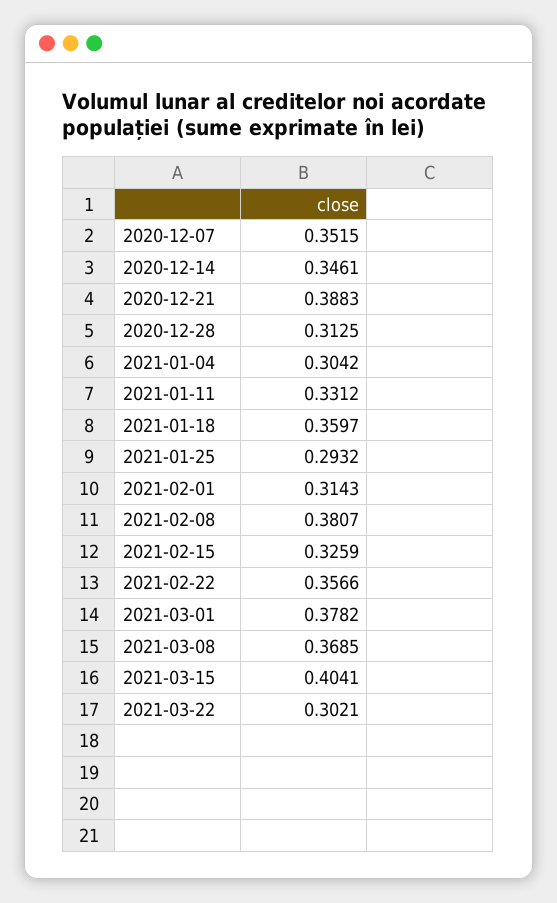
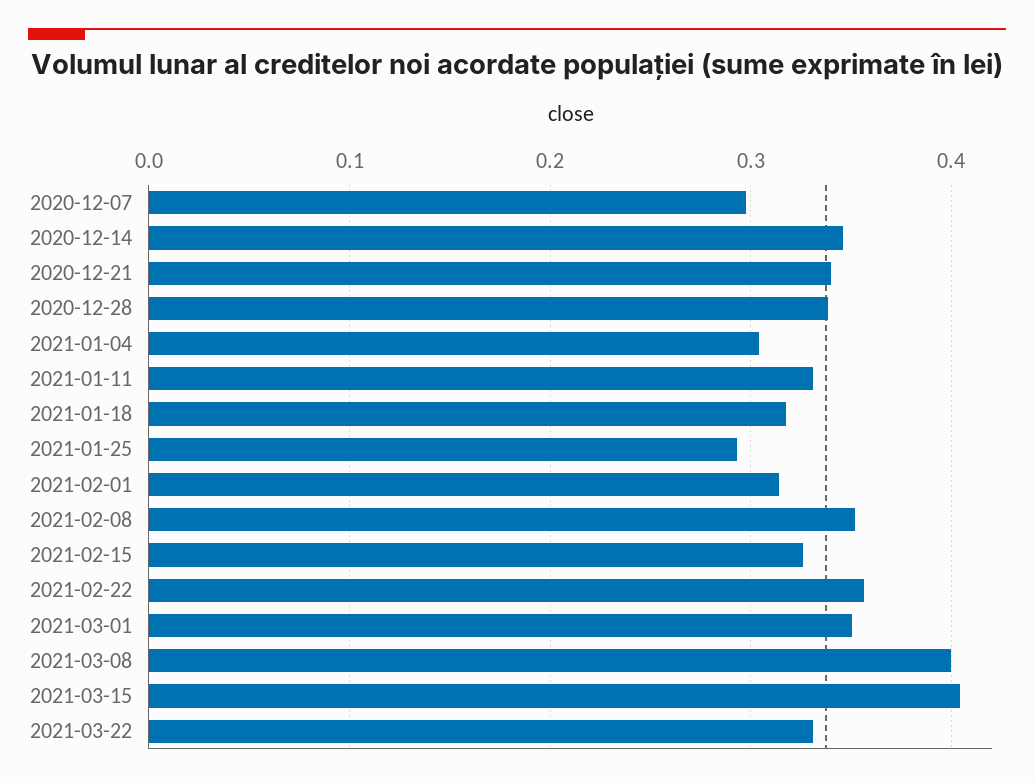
2020-12-07: 0.3515 -> 0.3
2020-12-21: 0.3883 -> 0.34
2020-12-28: 0.3125 -> 0.34
2021-01-18: 0.3597 -> 0.32
2021-02-08: 0.3807 -> 0.35
2021-03-01: 0.3782 -> 0.35
2021-03-08: 0.3685 -> 0.4
2021-03-22: 0.3021 -> 0.33

